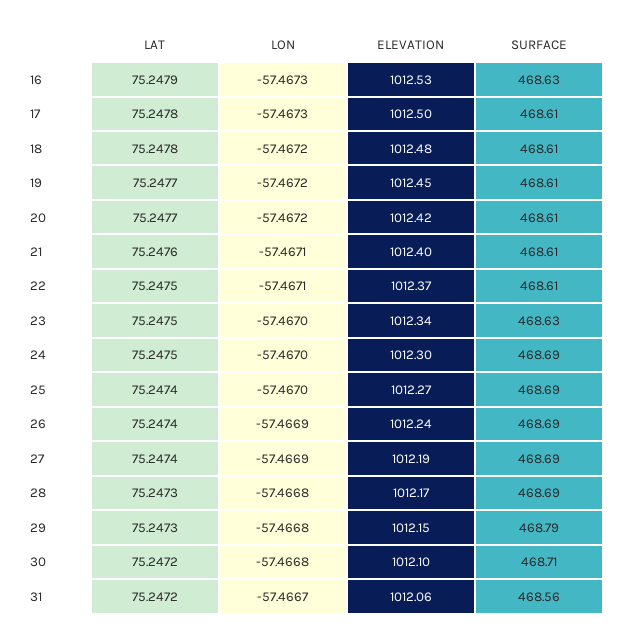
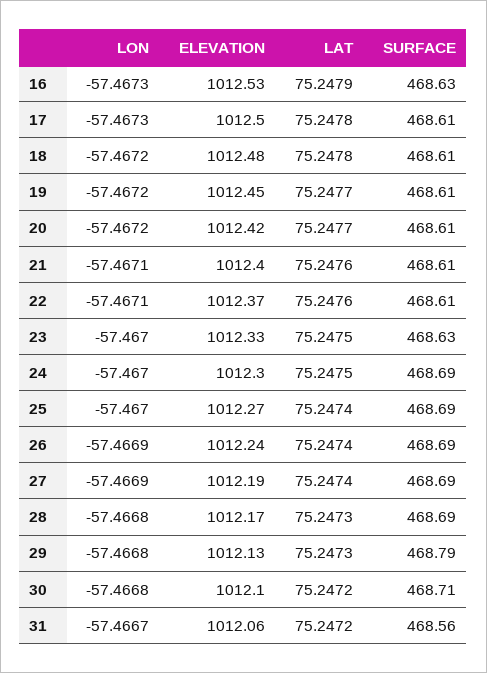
LAT, 22: 75.2475 -> 75.2476
ELEVATION, 23: 1012.34 -> 1012.33
ELEVATION, 29: 1012.15 -> 1012.13

